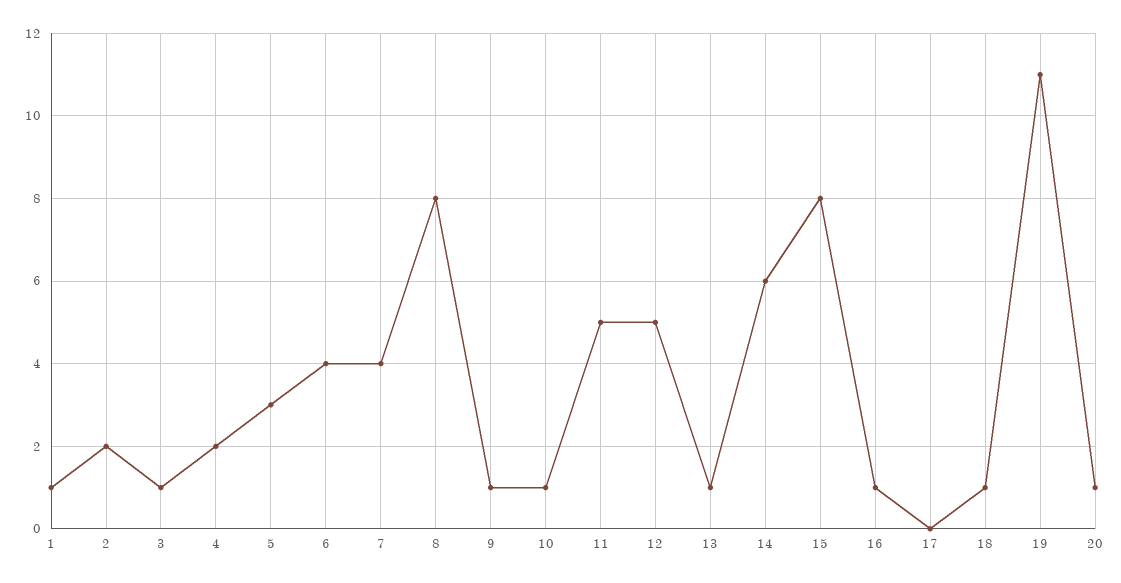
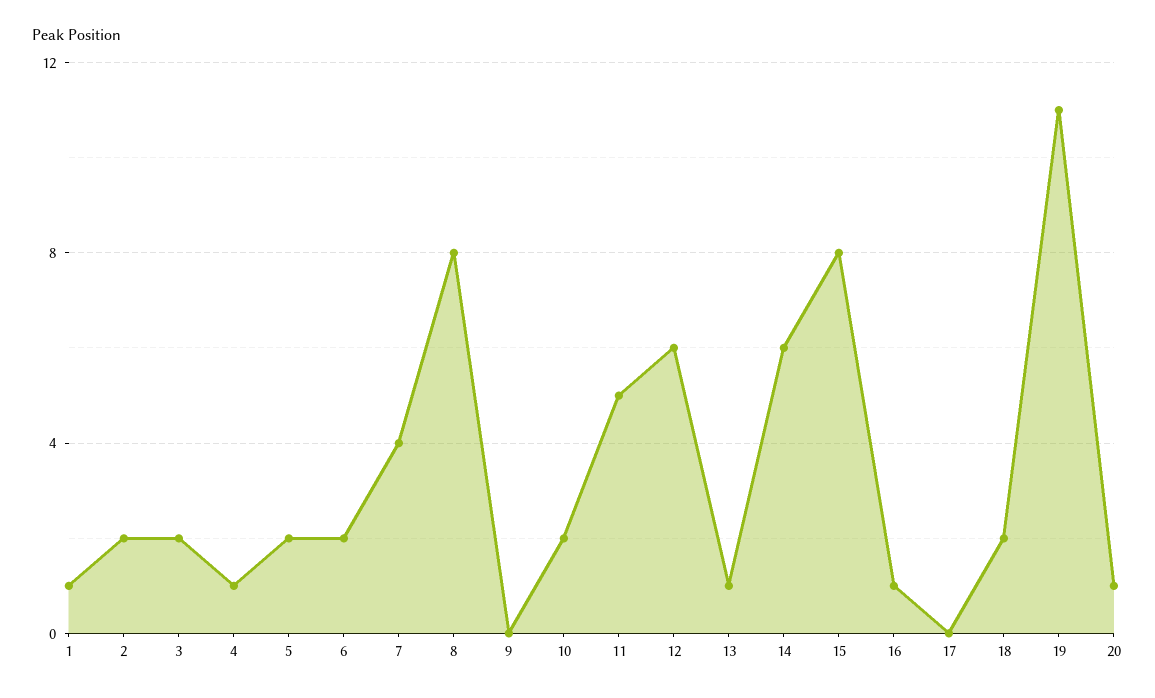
3: 1 -> 2
4: 2 -> 1
5: 3 -> 2
6: 4 -> 2
9: 1 -> 0
10: 1 -> 2
12: 5 -> 6
18: 1 -> 2

